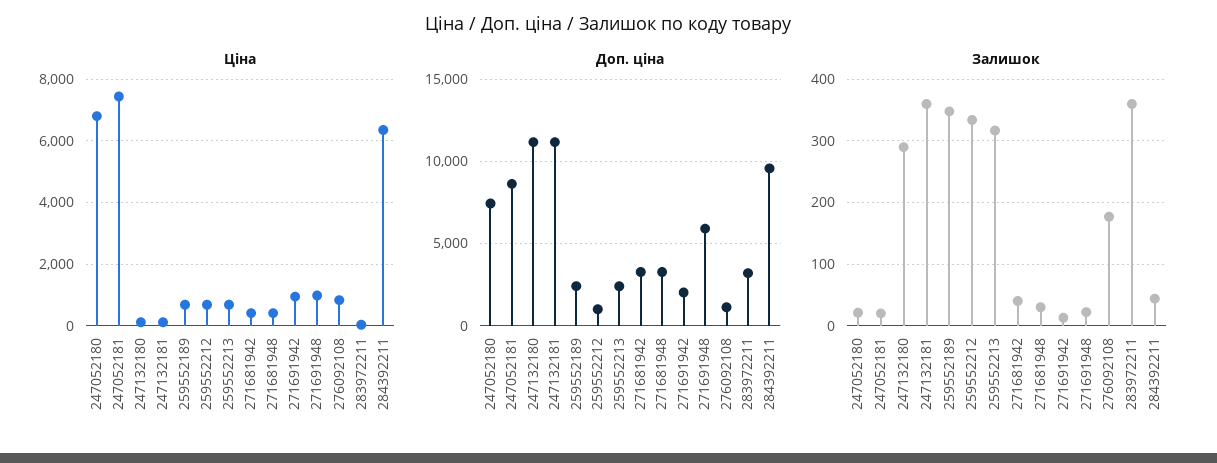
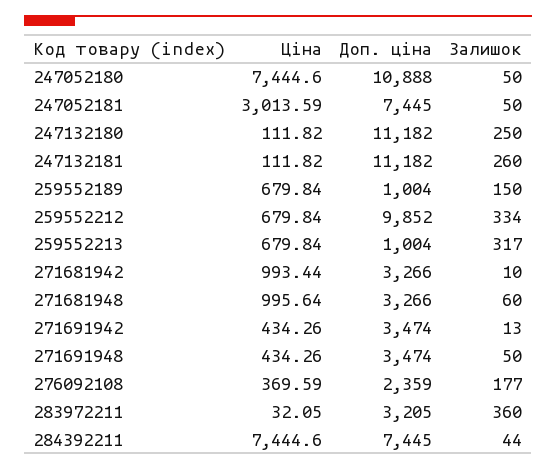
Ціна, 247052180: 6800 -> 7444.6
Ціна, 247052181: 7400 -> 3013.59
Ціна, 271681942: 400 -> 993.44
Ціна, 271681948: 400 -> 995.64
Ціна, 271691942: 1000 -> 434.26
Ціна, 271691948: 1000 -> 434.26
Ціна, 276092108: 800 -> 369.59
Ціна, 284392211: 6400 -> 7444.6
Доп. ціна, 247052180: 7500 -> 10888
Доп. ціна, 247052181: 8500 -> 7445
Доп. ціна, 259552189: 2500 -> 1004
Доп. ціна, 259552212: 1000 -> 9852
Доп. ціна, 259552213: 2500 -> 1004
Доп. ціна, 271691942: 2000 -> 3474
Доп. ціна, 271691948: 6000 -> 3474
Доп. ціна, 276092108: 1000 -> 2359
Доп. ціна, 284392211: 9500 -> 7445
Залишок, 247052180: 20 -> 50
Залишок, 247052181: 20 -> 50
Залишок, 247132180: 290 -> 250
Залишок, 247132181: 360 -> 260
Залишок, 259552189: 350 -> 150
Залишок, 271681942: 40 -> 10
Залишок, 271681948: 30 -> 60
Залишок, 271691948: 20 -> 50

